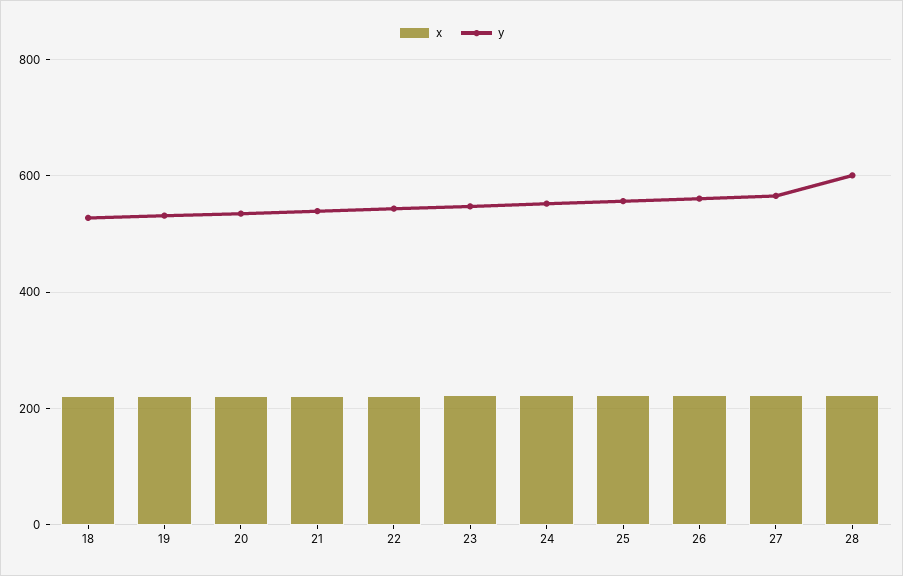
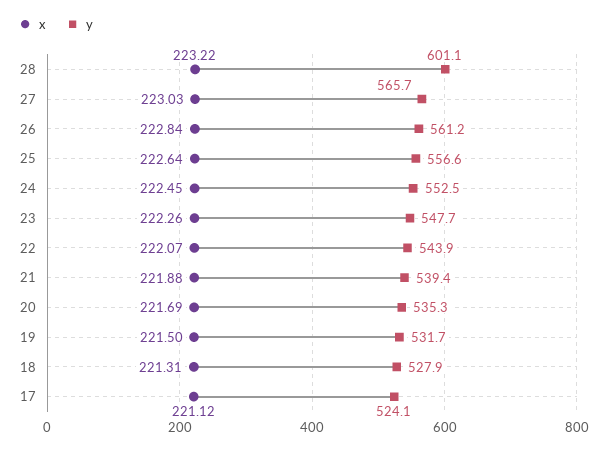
x, 17: none -> 221.12
y, 17: none -> 524.1

